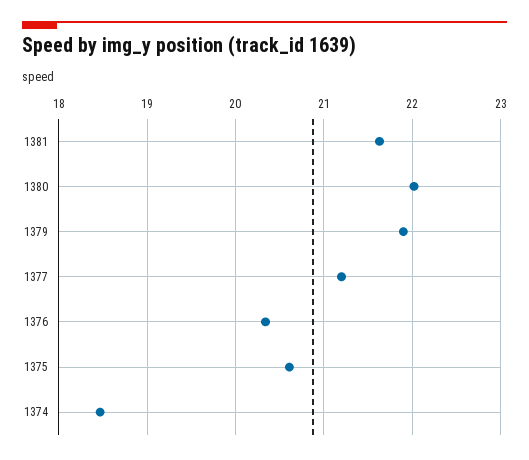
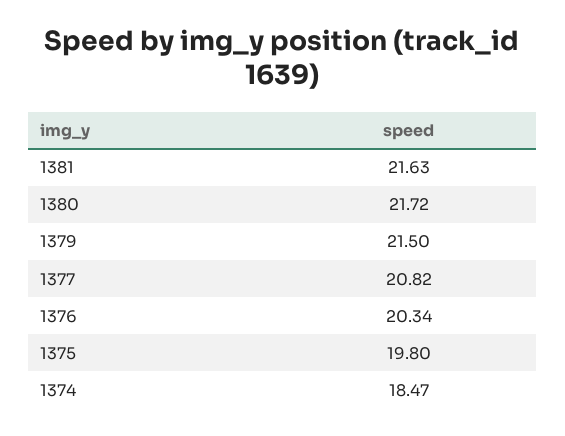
1380: 22 -> 21.72
1379: 21.9 -> 21.5
1377: 21.2 -> 20.82
1375: 20.6 -> 19.8

